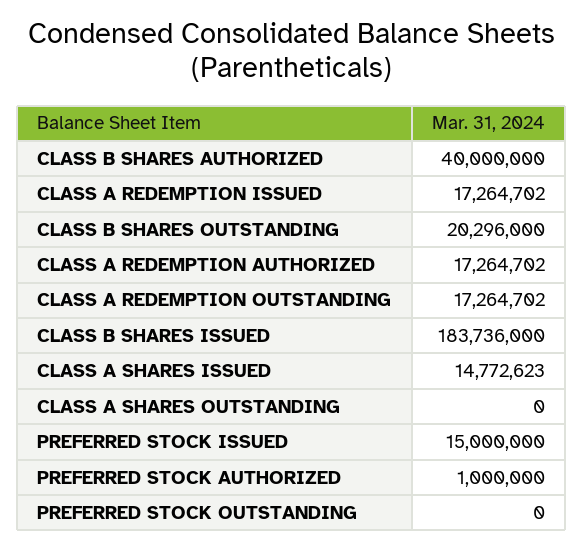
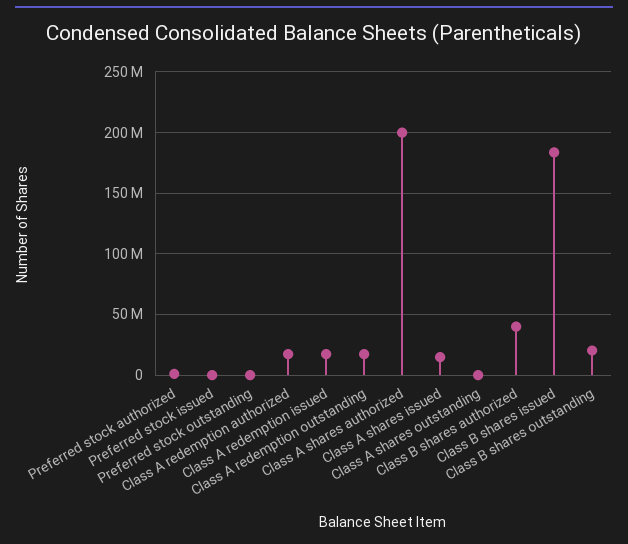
PREFERRED STOCK ISSUED: 15000000 -> 0
Class A shares authorized: none -> 200000000

